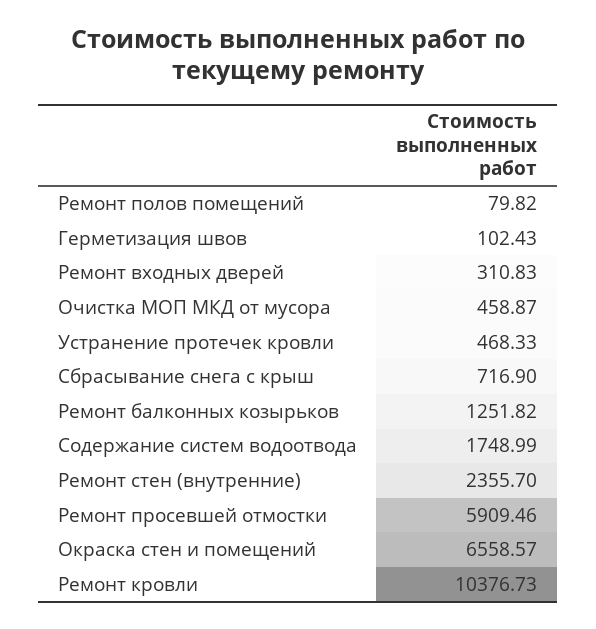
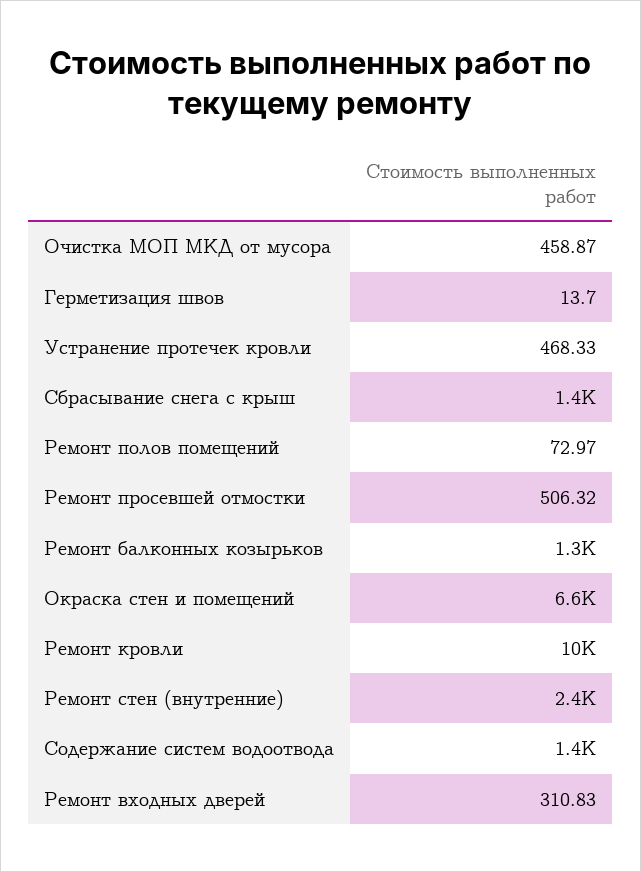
Ремонт полов помещений: 79.82 -> 72.97
Герметизация швов: 102.43 -> 13.7
Сбрасывание снега с крыш: 716.9 -> 1400
Содержание систем водоотвода: 1748.99 -> 1400
Ремонт просевшей отмостки: 5909.46 -> 506.32

